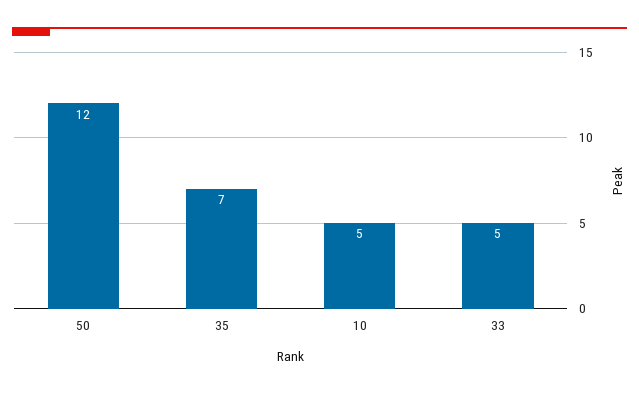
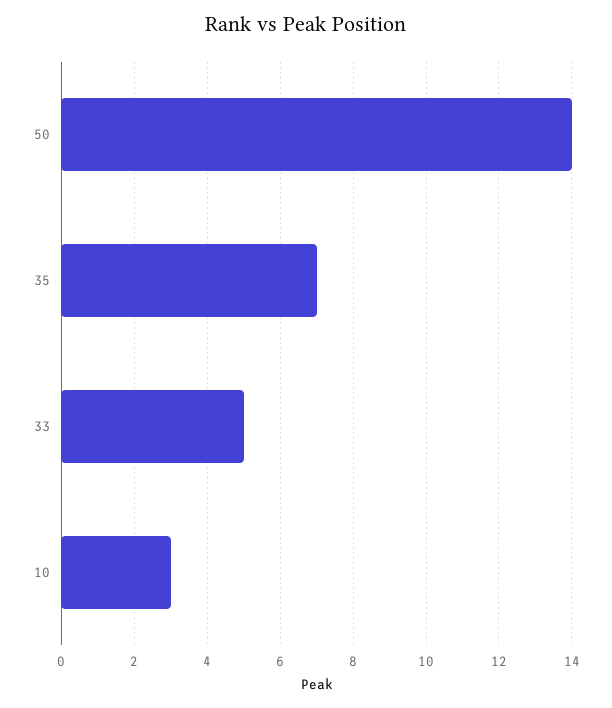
50: 12 -> 14
10: 5 -> 3

